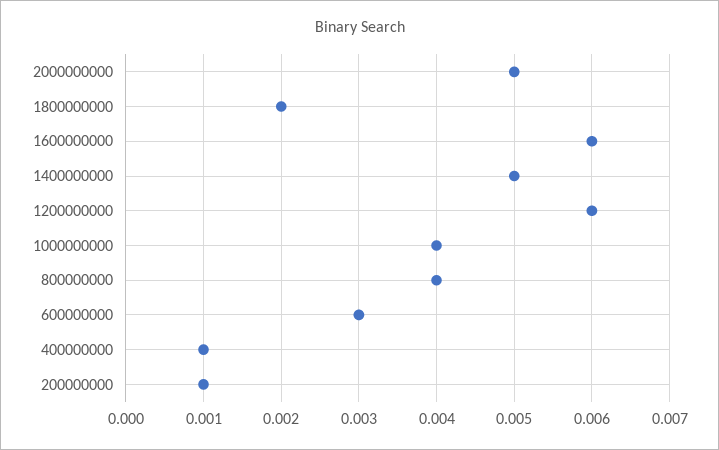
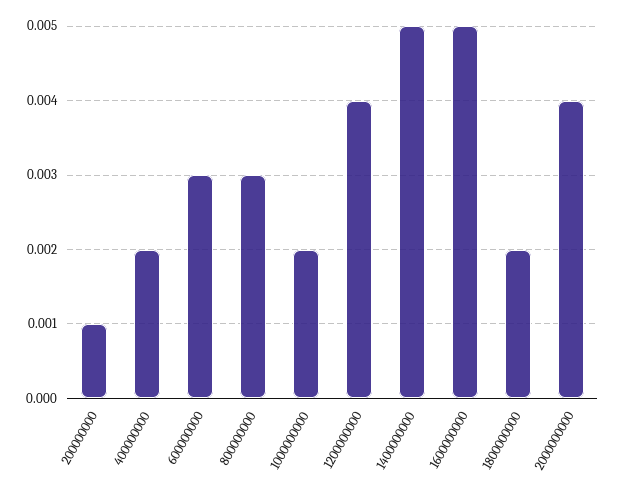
2000000000: 0.005 -> 0.004
1600000000: 0.006 -> 0.005
1200000000: 0.006 -> 0.004
1000000000: 0.004 -> 0.002
800000000: 0.004 -> 0.003
400000000: 0.001 -> 0.002

